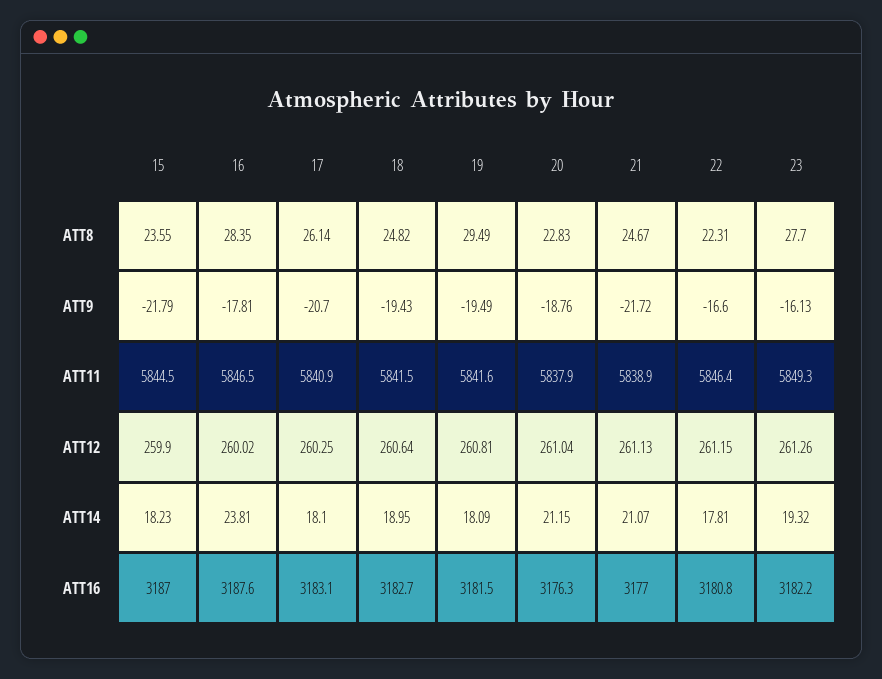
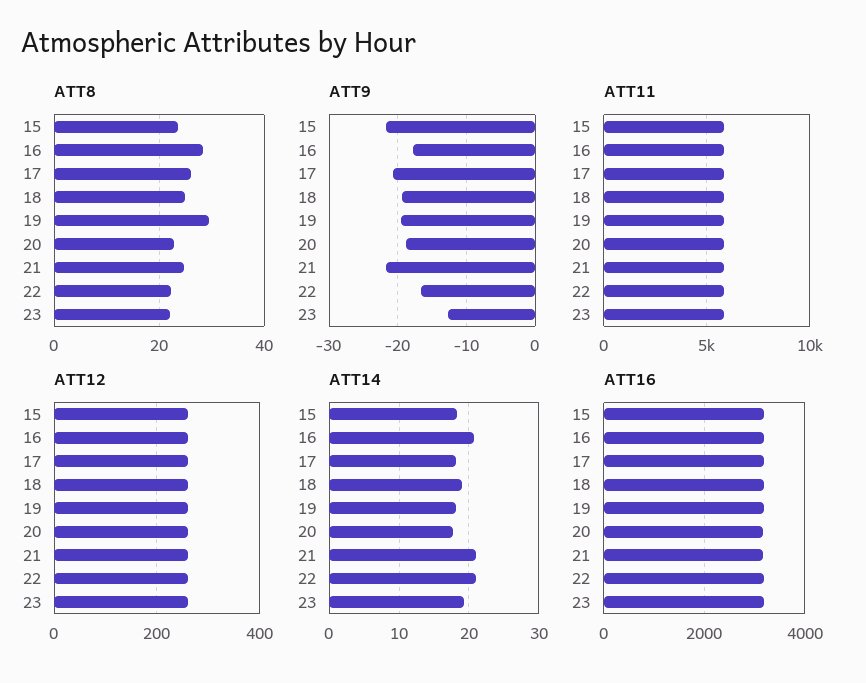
ATT8, 23: 27.7 -> 22
ATT9, 23: -16.13 -> -13
ATT14, 16: 23.81 -> 21
ATT14, 20: 21.15 -> 18
ATT14, 22: 17.81 -> 21

